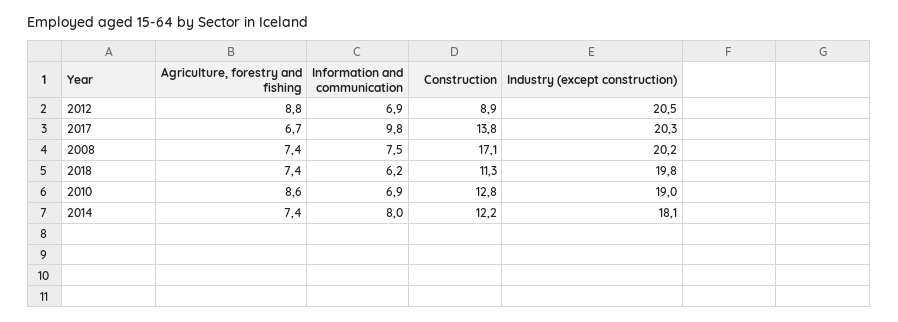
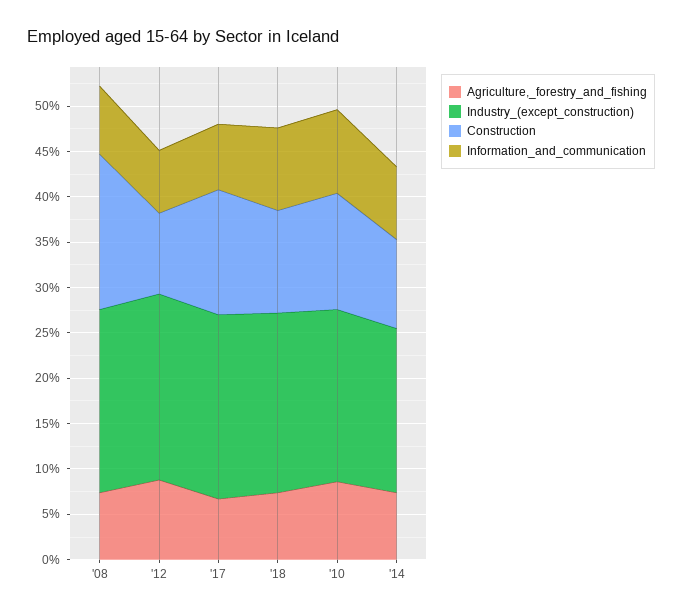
Information and communication, 2017: 9.8 -> 7
Information and communication, 2018: 6.2 -> 9
Information and communication, 2010: 6.9 -> 9
Construction, 2014: 12.2 -> 10

